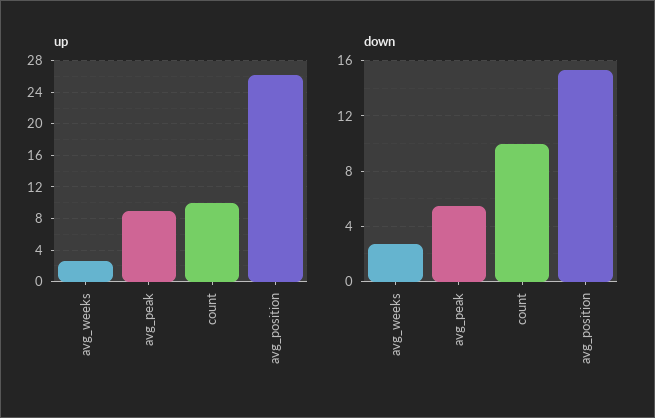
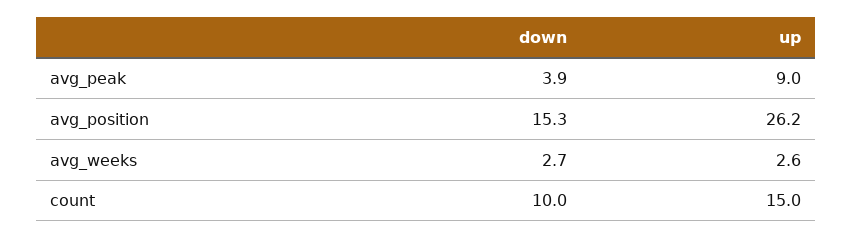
up, count: 10 -> 15
down, avg_peak: 5.5 -> 3.9

